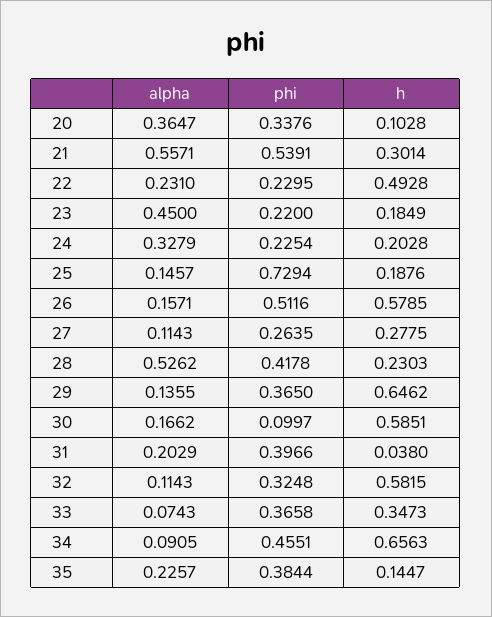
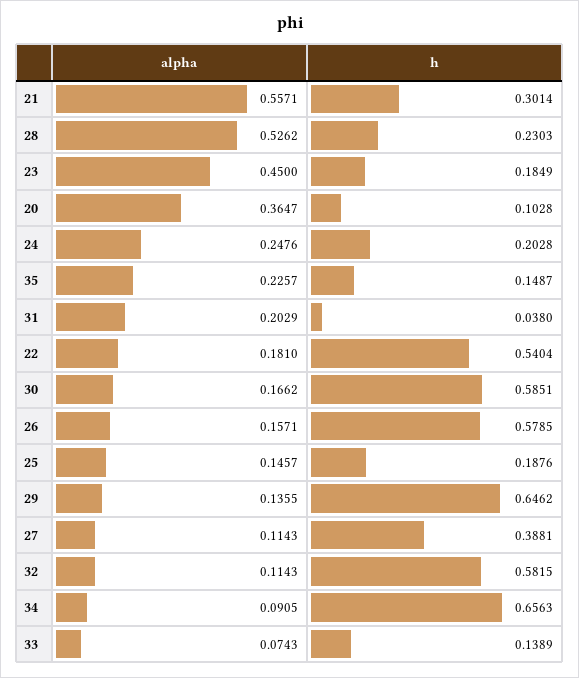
phi, 20: 0.3376 -> none
phi, 21: 0.5391 -> none
alpha, 22: 0.231 -> 0.181
phi, 22: 0.2295 -> none
h, 22: 0.4928 -> 0.5404
phi, 23: 0.22 -> none
alpha, 24: 0.3279 -> 0.2476
phi, 24: 0.2254 -> none
phi, 25: 0.7294 -> none
phi, 26: 0.5116 -> none
phi, 27: 0.2635 -> none
h, 27: 0.2775 -> 0.3881
phi, 28: 0.4178 -> none
phi, 29: 0.365 -> none
phi, 30: 0.0997 -> none
phi, 31: 0.3966 -> none
phi, 32: 0.3248 -> none
phi, 33: 0.3658 -> none
h, 33: 0.3473 -> 0.1389
phi, 34: 0.4551 -> none
phi, 35: 0.3844 -> none
h, 35: 0.1447 -> 0.1487

